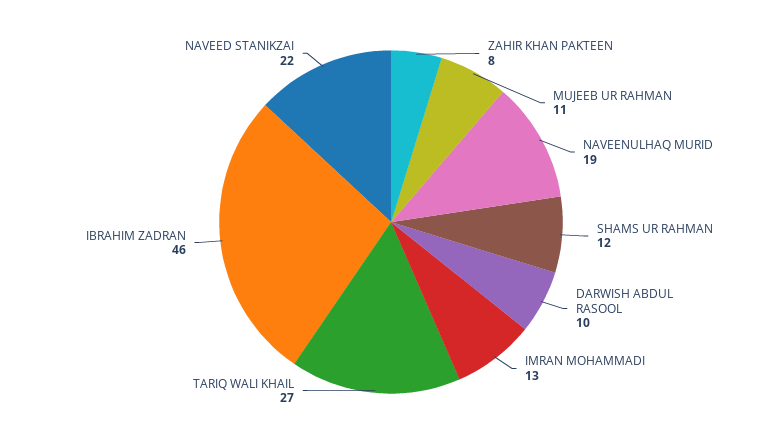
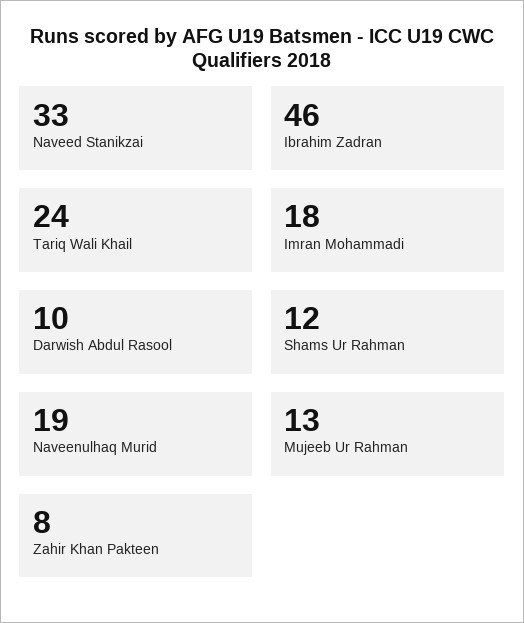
MUJEEB UR RAHMAN: 11 -> 13
IMRAN MOHAMMADI: 13 -> 18
TARIQ WALI KHAIL: 27 -> 24
NAVEED STANIKZAI: 22 -> 33

